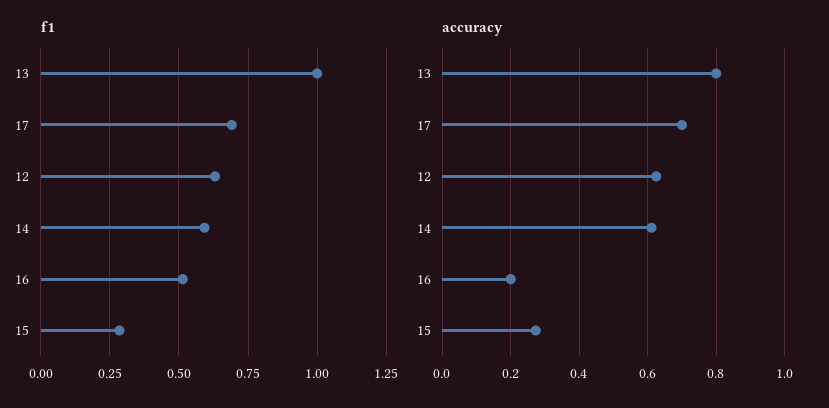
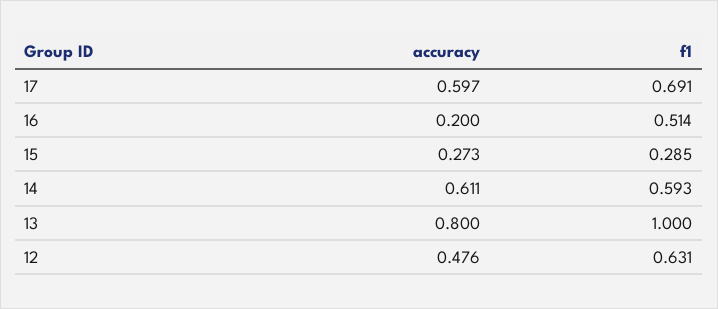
accuracy, 17: 0.7 -> 0.597
accuracy, 12: 0.62 -> 0.476

